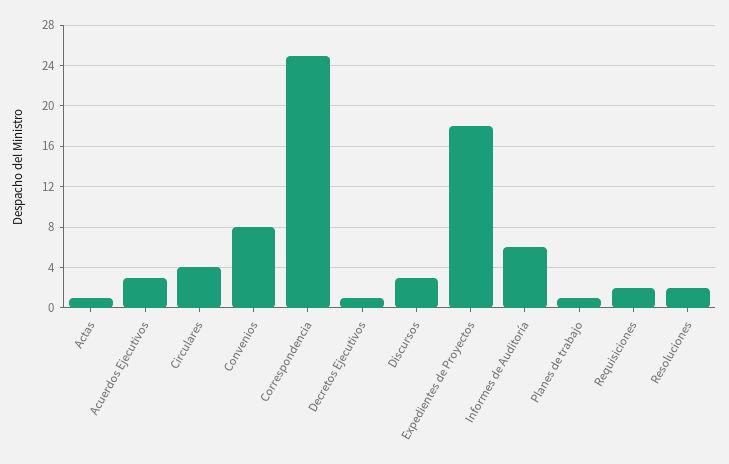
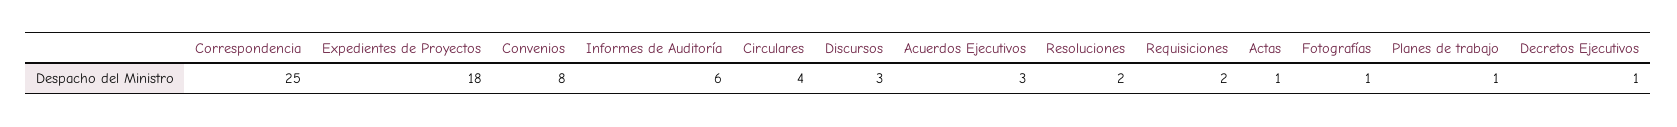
Fotografías: none -> 1

